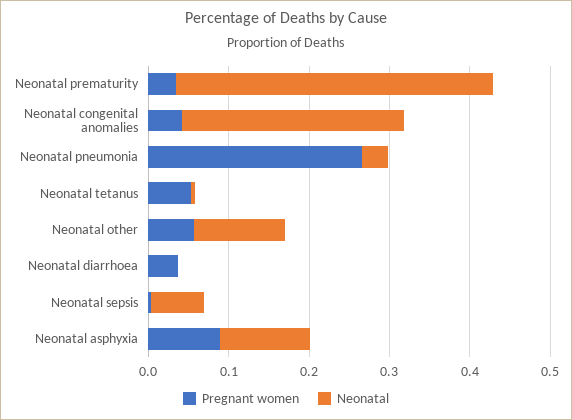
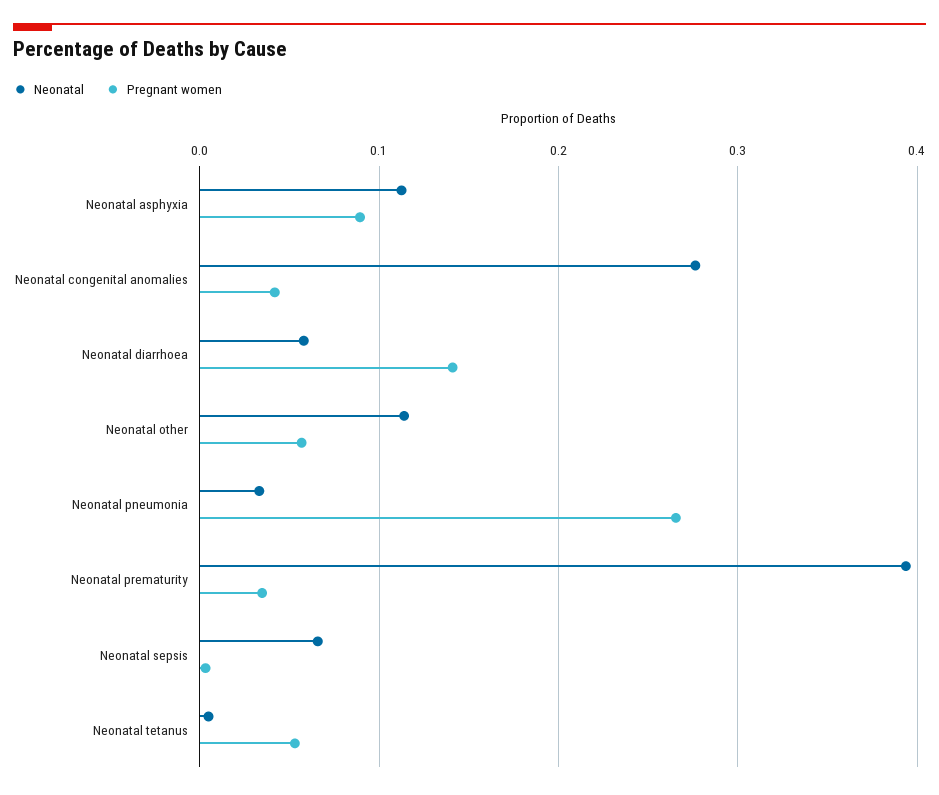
Pregnant women, Neonatal diarrhoea: 0.04 -> 0.14
Neonatal, Neonatal diarrhoea: 0 -> 0.06

